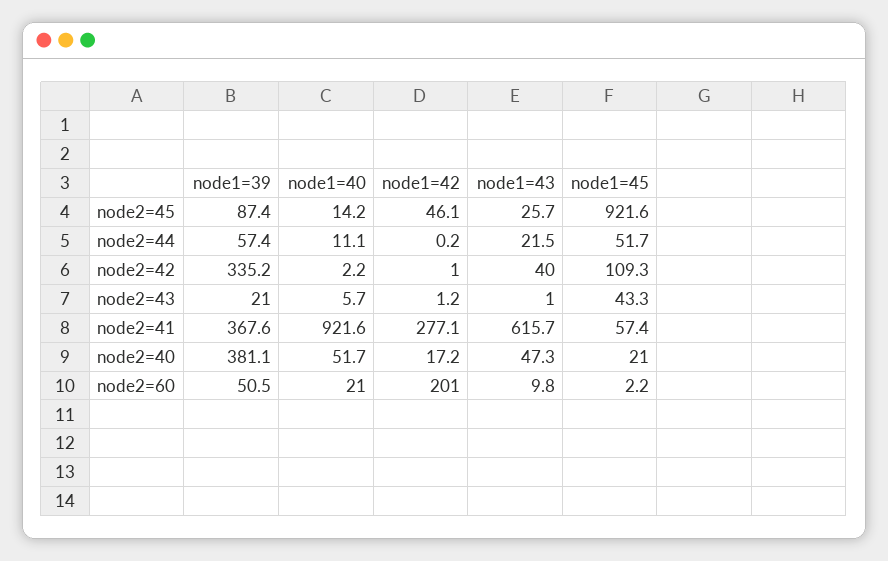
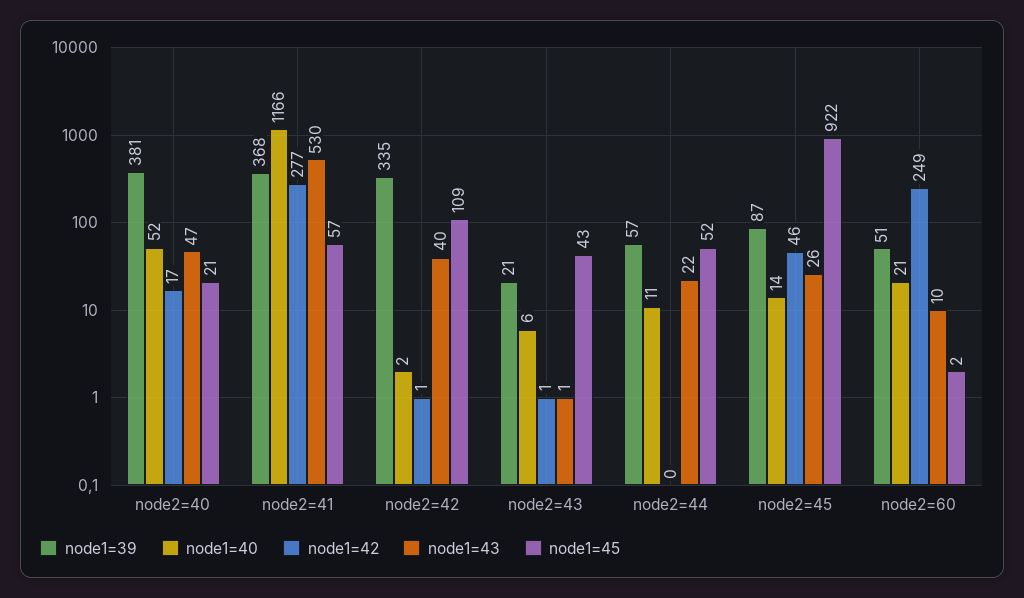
node1=40, node2=41: 921.6 -> 1166
node1=43, node2=41: 615.7 -> 530
node1=42, node2=60: 201 -> 249

